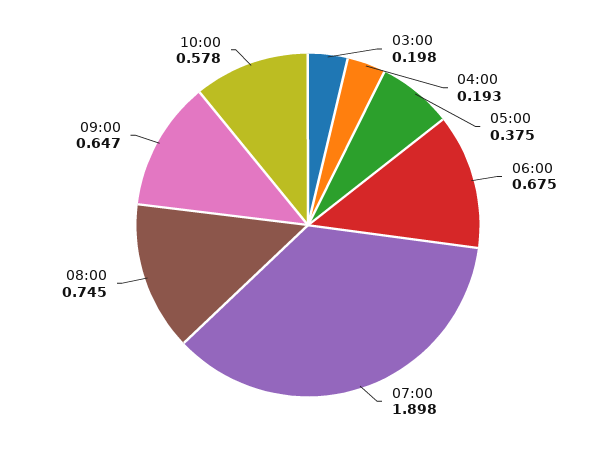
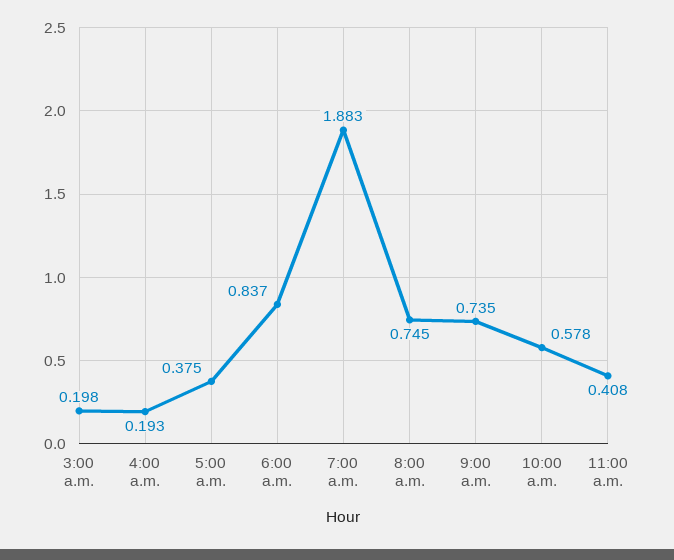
06:00: 0.675 -> 0.837
07:00: 1.898 -> 1.883
09:00: 0.647 -> 0.735
11:00 a.m.: none -> 0.408

